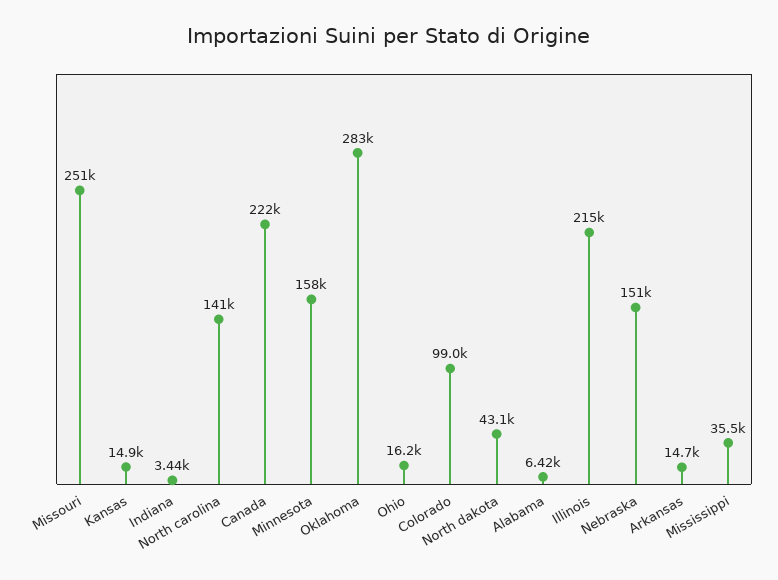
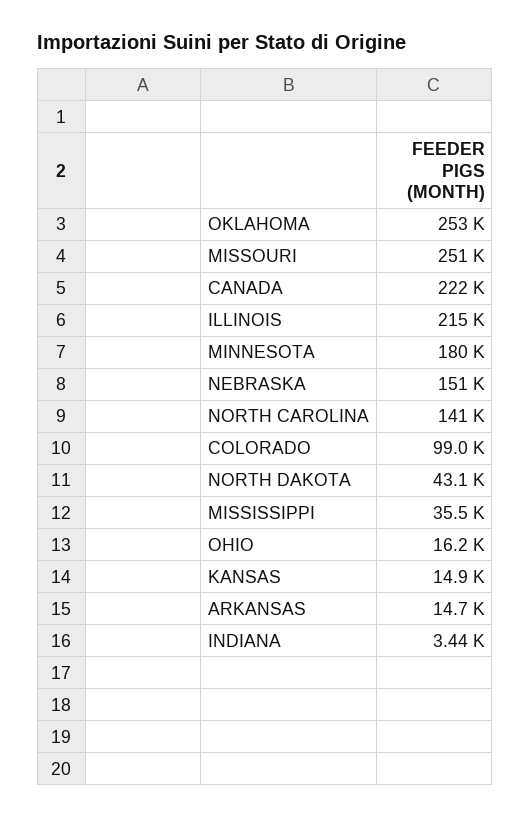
Minnesota: 158000 -> 180000
Oklahoma: 283000 -> 253000
Alabama: 6420 -> none

